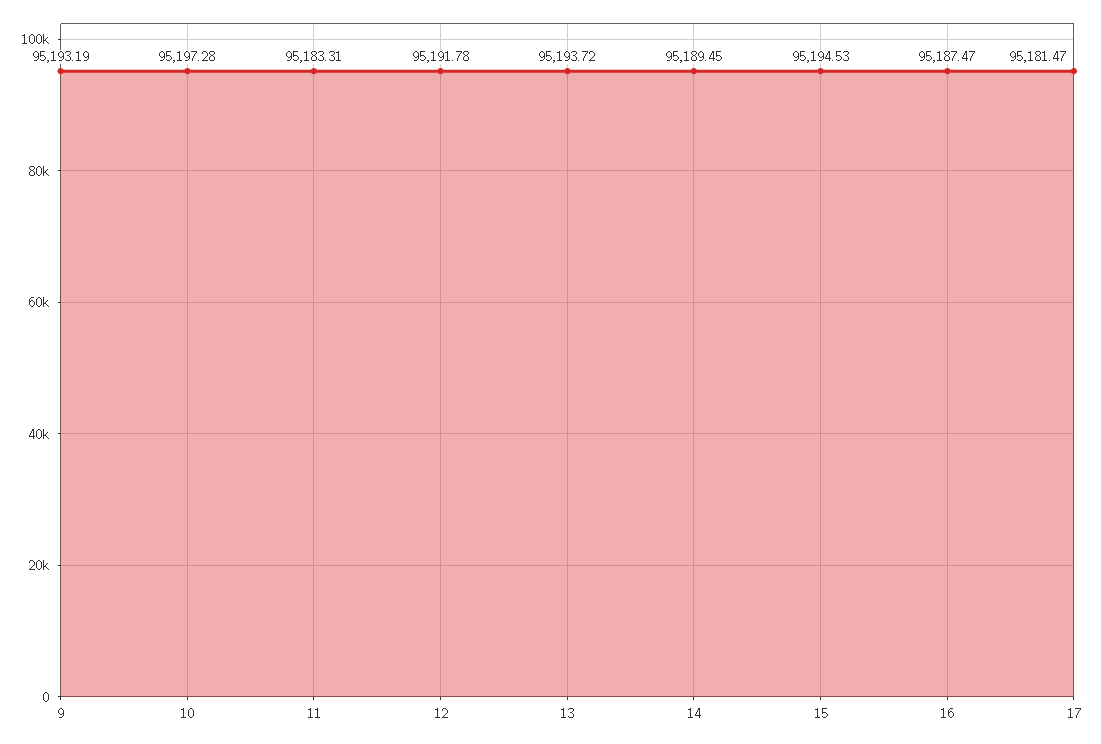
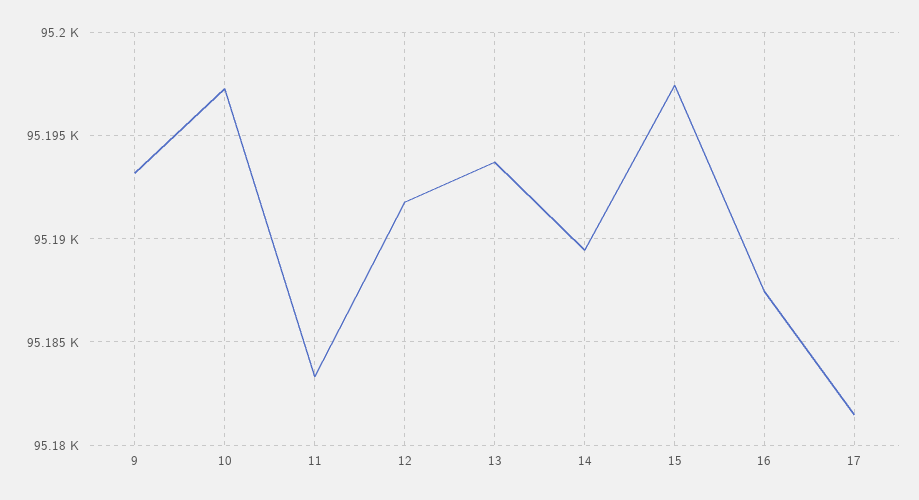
15: 95194.53 -> 95197.5

